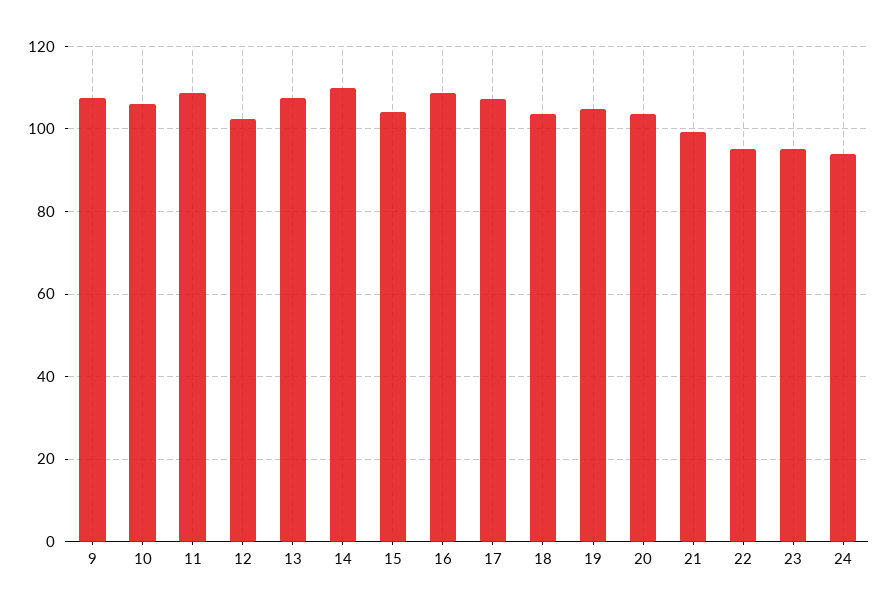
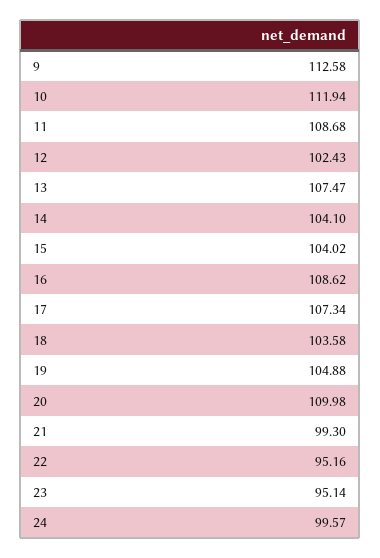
9: 108 -> 112.58
10: 106 -> 111.94
14: 110 -> 104.1
20: 104 -> 109.98
24: 94 -> 99.57

